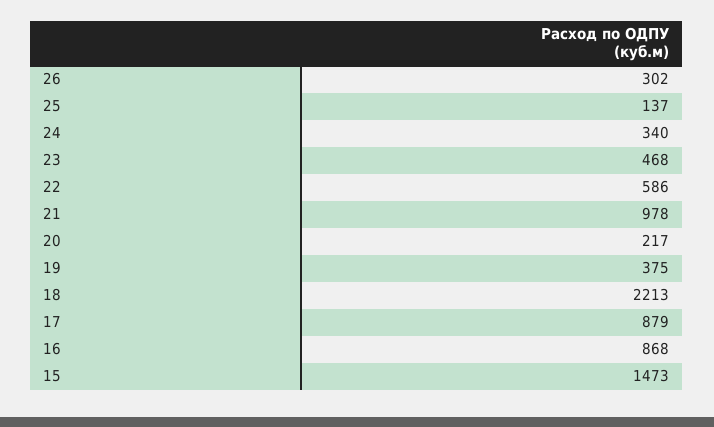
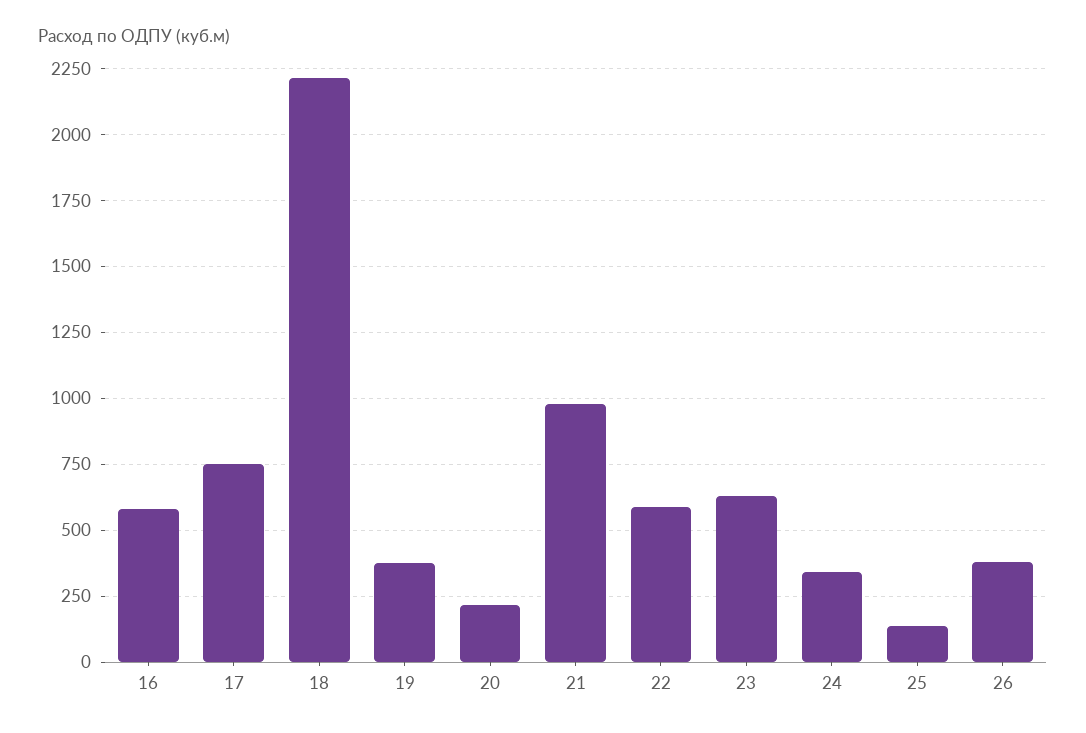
26: 302 -> 375
23: 468 -> 625
17: 879 -> 750
16: 868 -> 575
15: 1473 -> none

